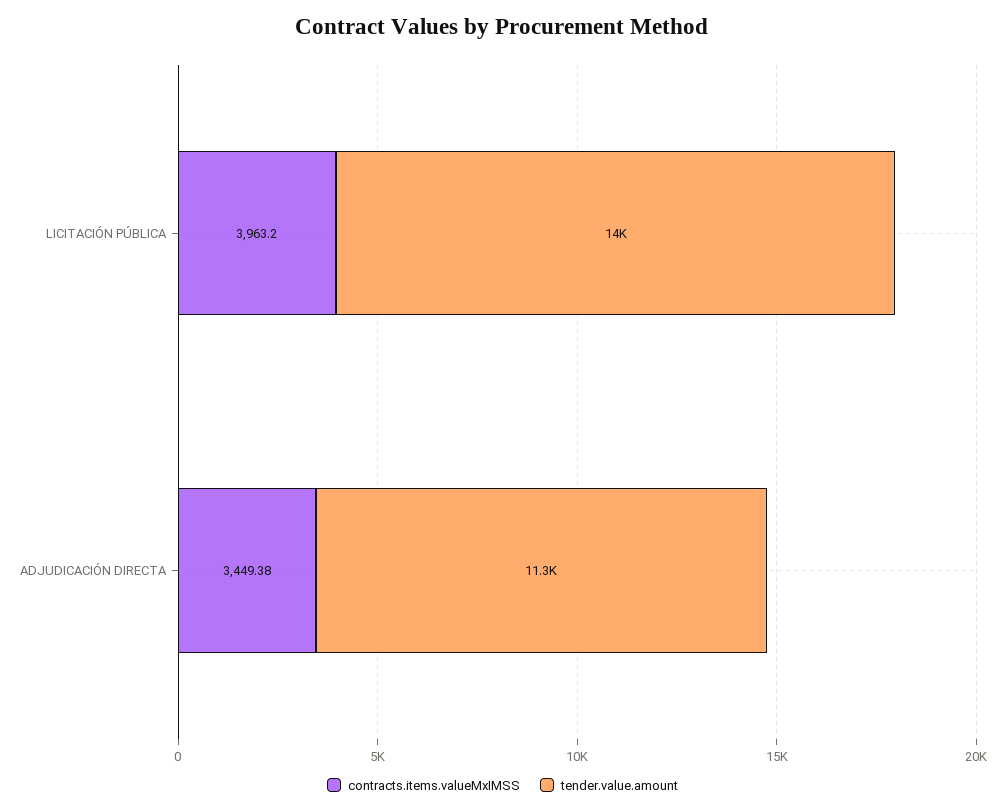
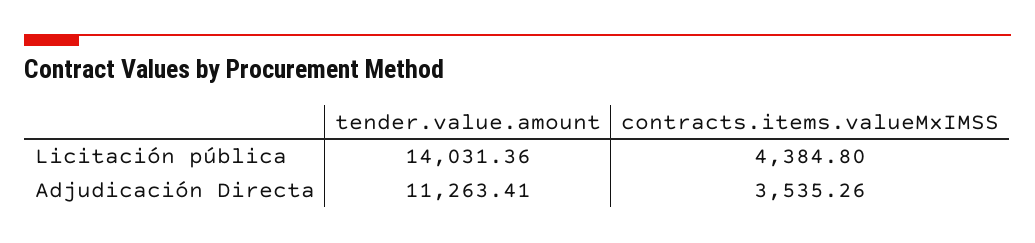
contracts.items.valueMxIMSS, LICITACIÓN PÚBLICA: 3963.2 -> 4384.8
contracts.items.valueMxIMSS, ADJUDICACIÓN DIRECTA: 3449.38 -> 3535.26

